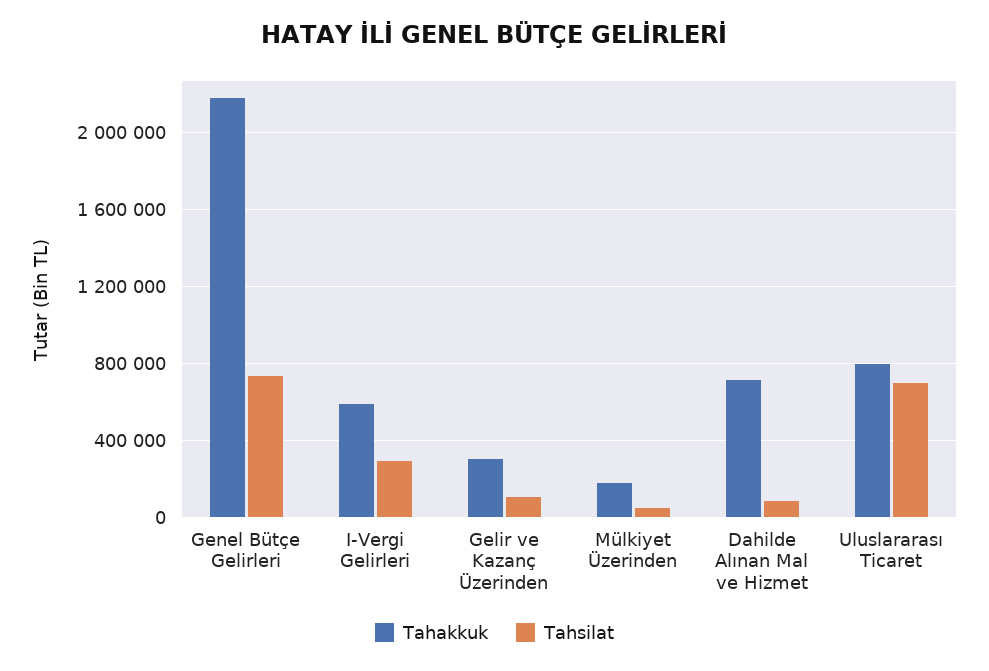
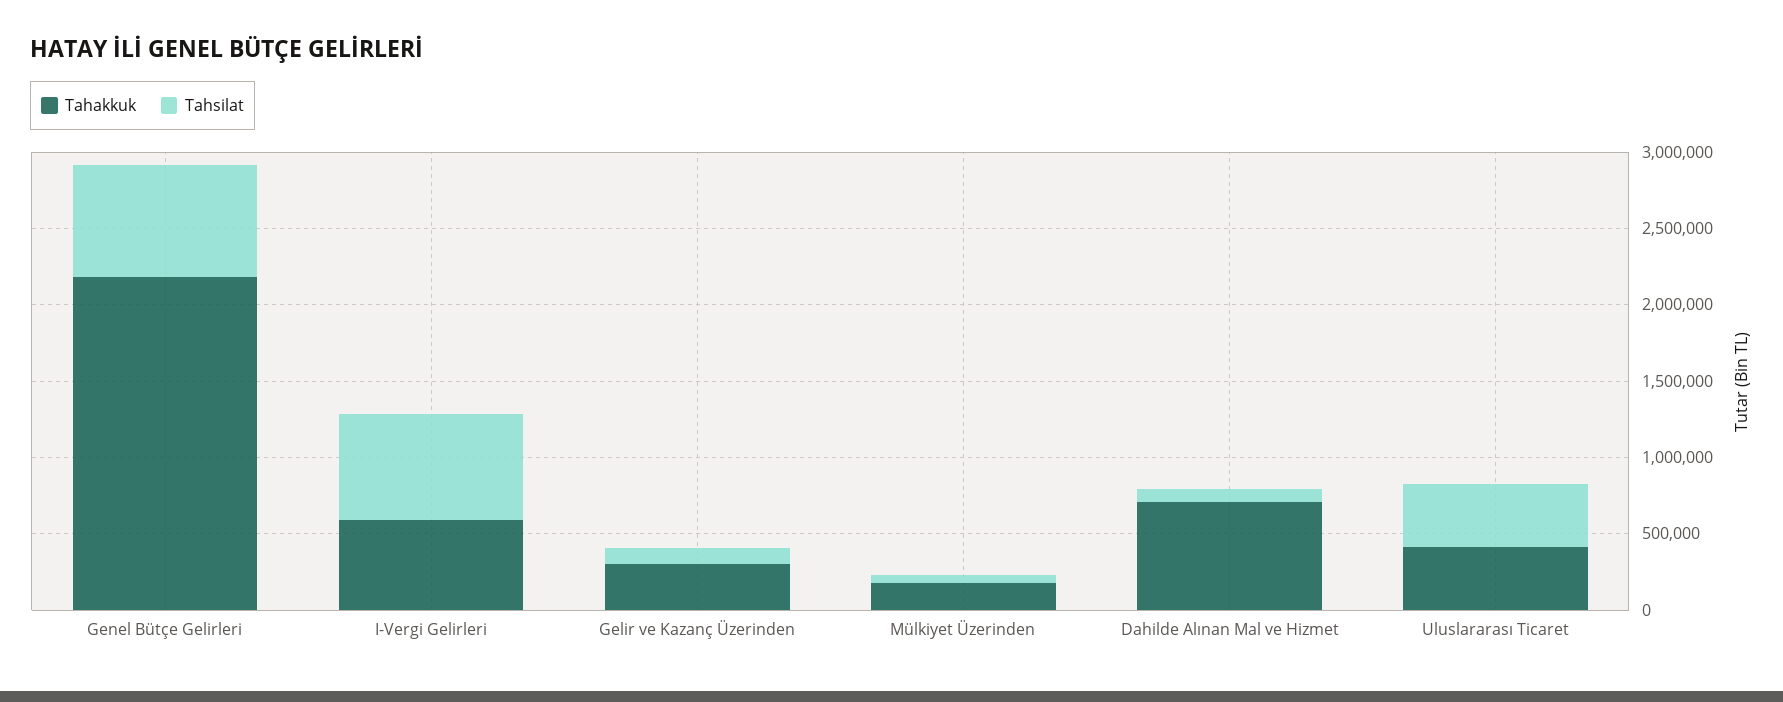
Tahsilat, I-Vergi Gelirleri: 300000 -> 700000
Tahakkuk, Uluslararası Ticaret: 800000 -> 400000
Tahsilat, Uluslararası Ticaret: 700000 -> 400000

